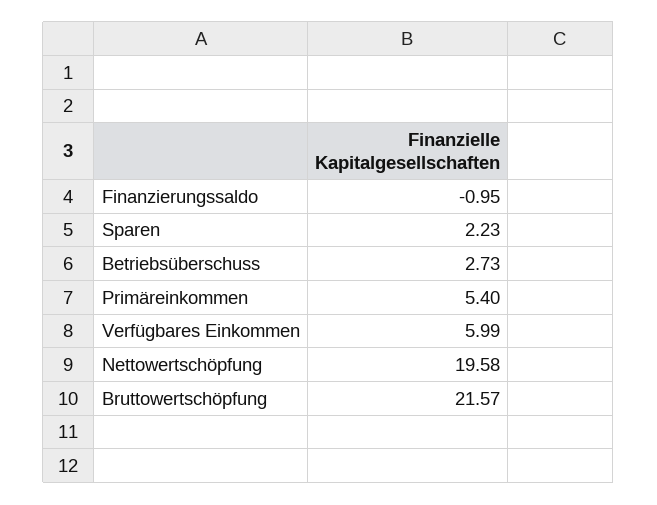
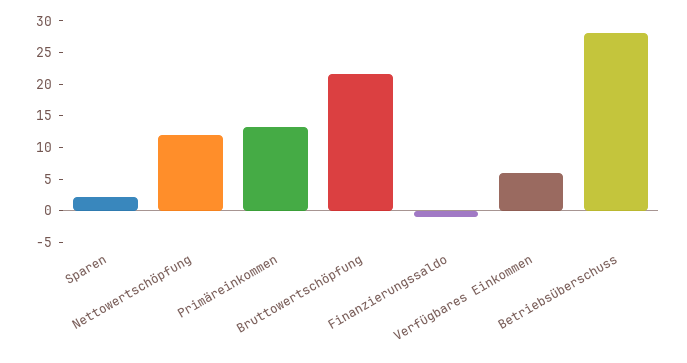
Betriebsüberschuss: 2.73 -> 27.5
Primäreinkommen: 5.4 -> 12.5
Nettowertschöpfung: 19.58 -> 12.5

